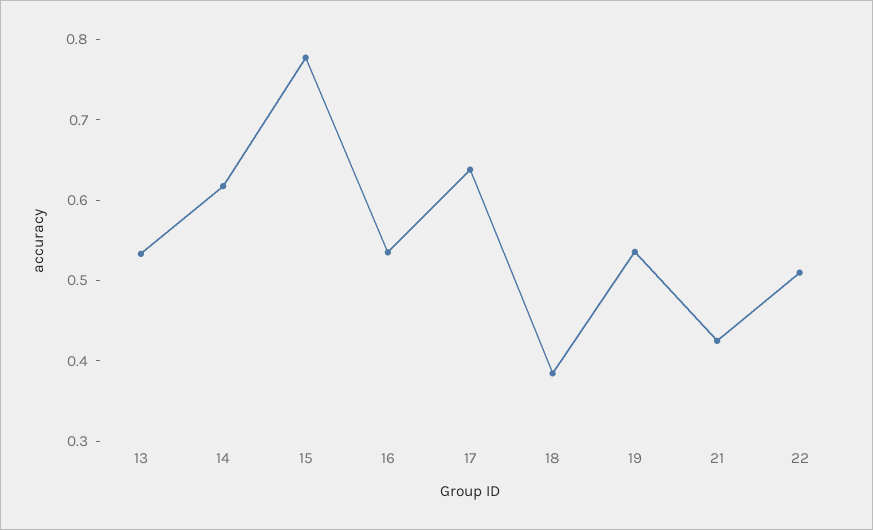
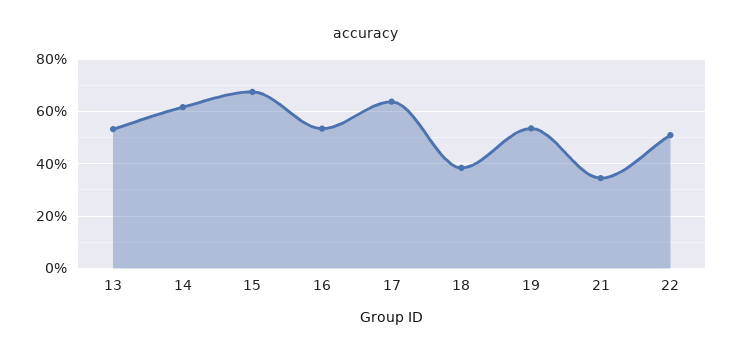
15: 0.78 -> 0.675
21: 0.42 -> 0.35

